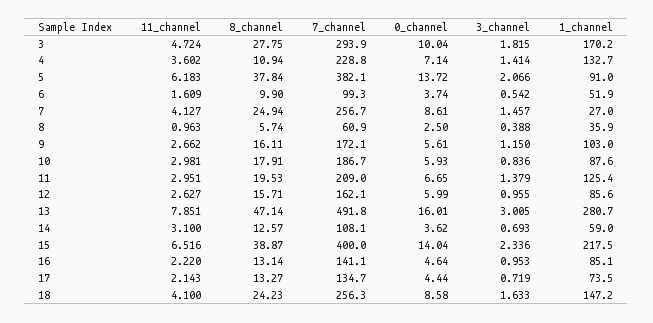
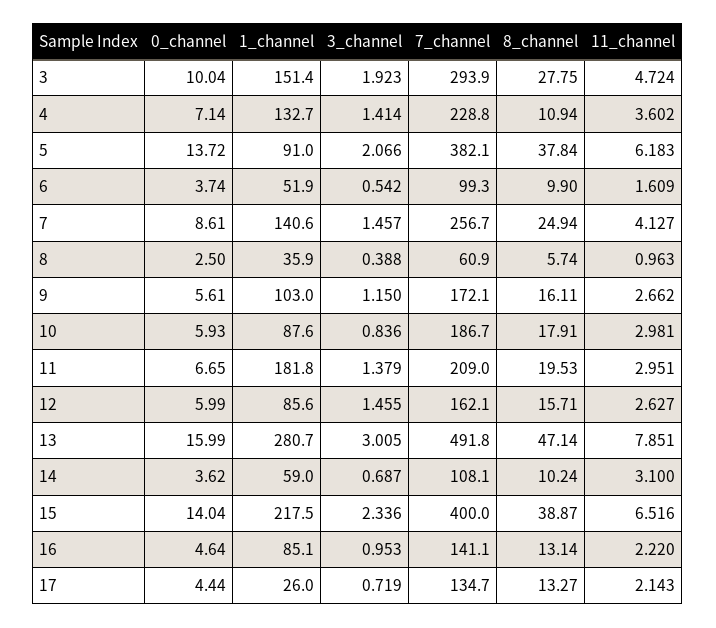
3_channel, 3: 1.815 -> 1.923
1_channel, 3: 170.2 -> 151.4
1_channel, 7: 27 -> 140.6
1_channel, 11: 125.4 -> 181.8
3_channel, 12: 0.955 -> 1.455
0_channel, 13: 16.01 -> 15.99
8_channel, 14: 12.57 -> 10.24
3_channel, 14: 0.693 -> 0.687
1_channel, 17: 73.5 -> 26
11_channel, 18: 4.1 -> none
8_channel, 18: 24.23 -> none
7_channel, 18: 256.3 -> none
0_channel, 18: 8.58 -> none
3_channel, 18: 1.633 -> none
1_channel, 18: 147.2 -> none

